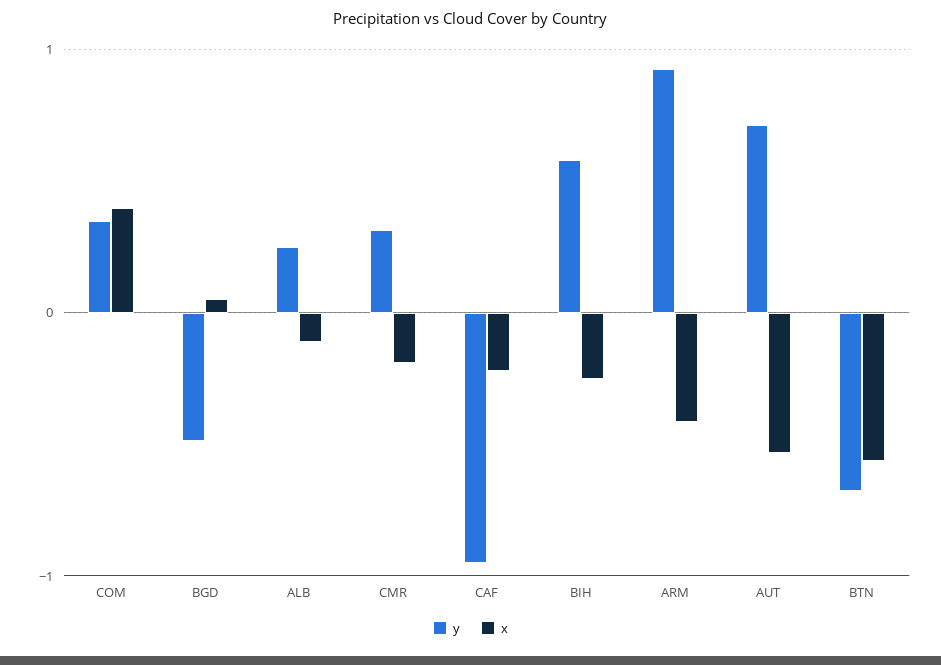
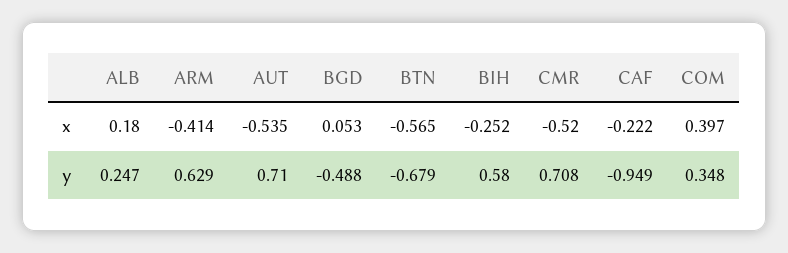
x, ALB: -0.1 -> 0.18
y, CMR: 0.3 -> 0.708
x, CMR: -0.2 -> -0.52
y, ARM: 0.9 -> 0.629

